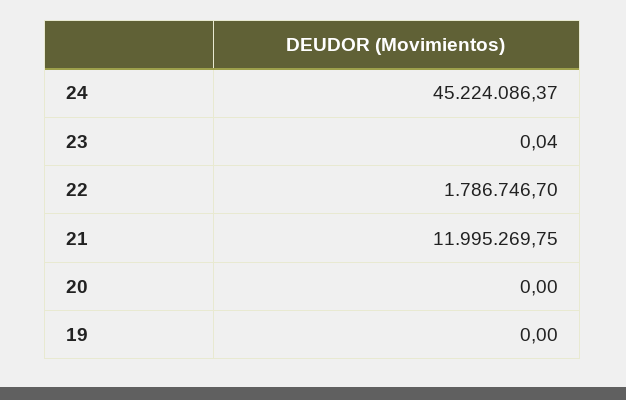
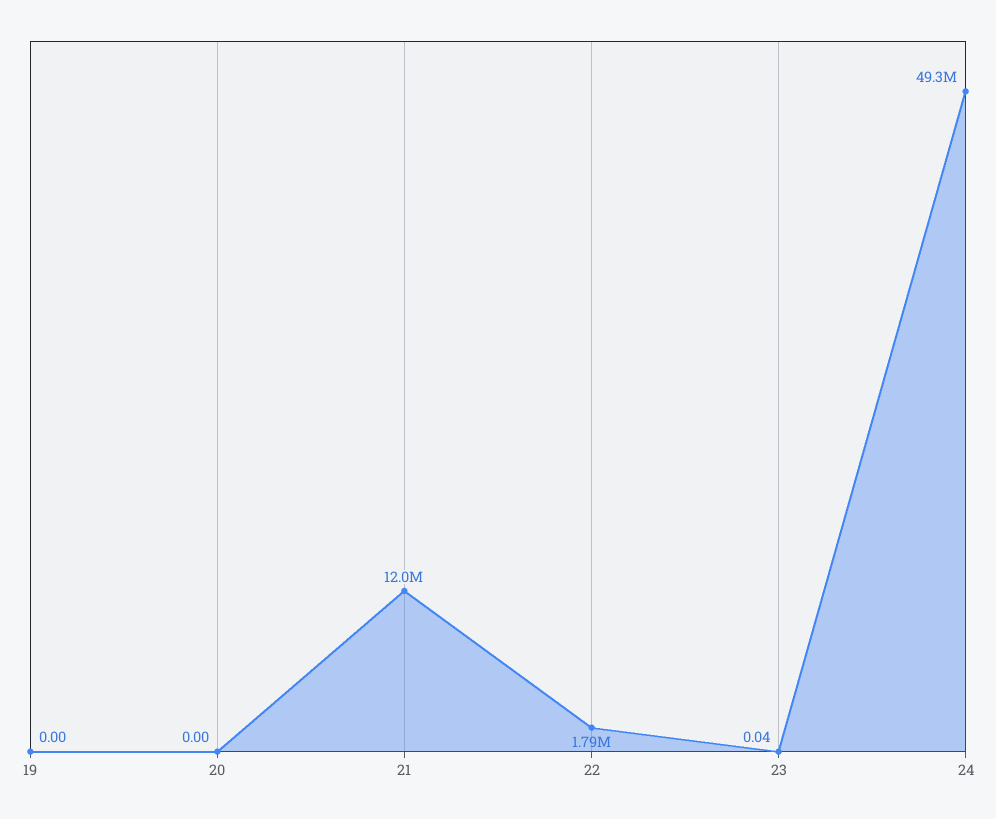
24: 45224086.37 -> 49300000

